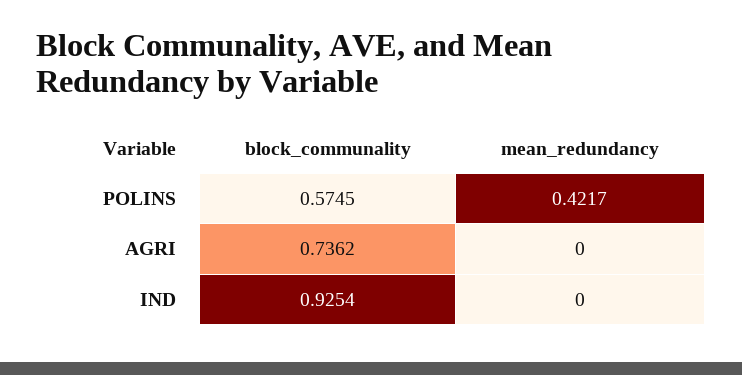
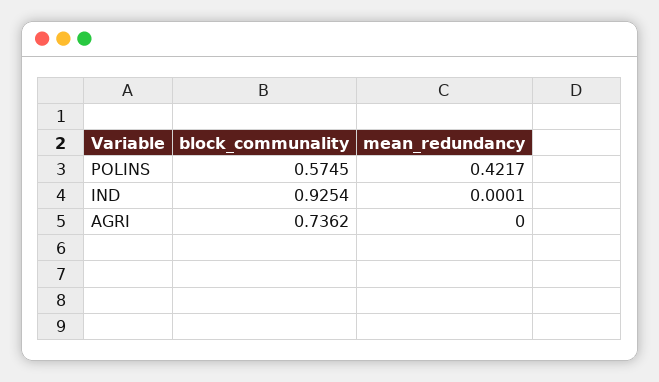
mean_redundancy, IND: 0 -> 0.0001

